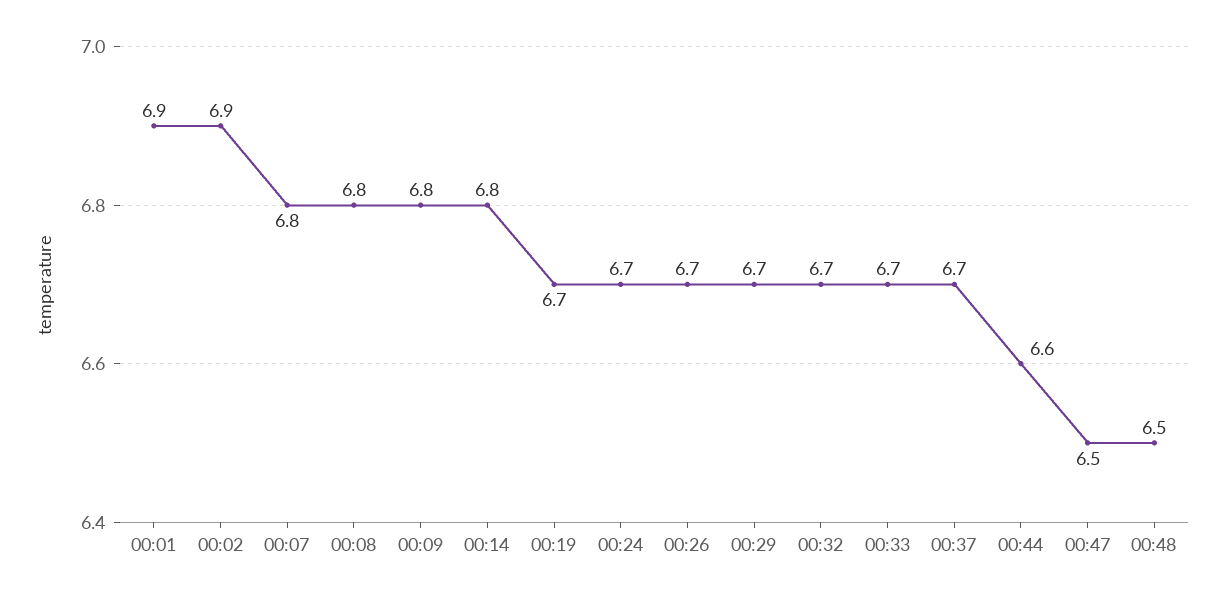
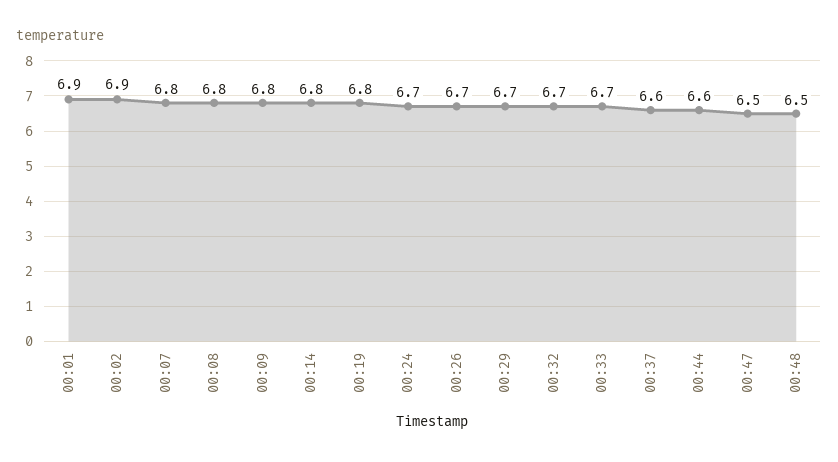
00:19: 6.7 -> 6.8
00:37: 6.7 -> 6.6

